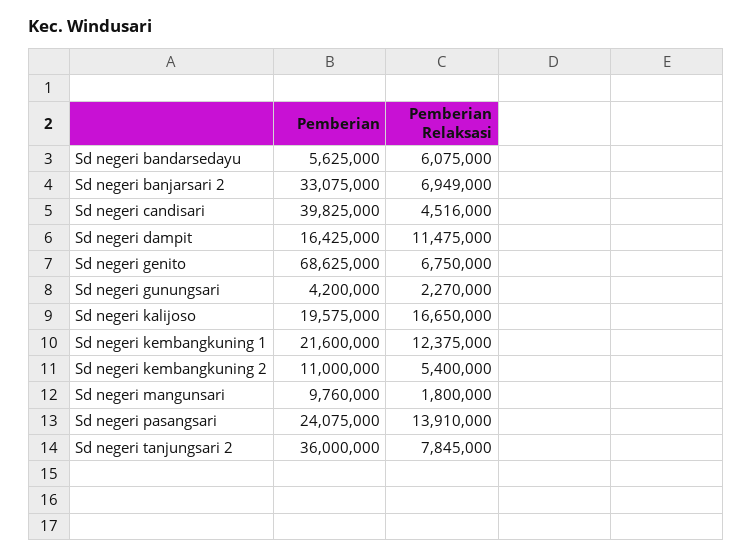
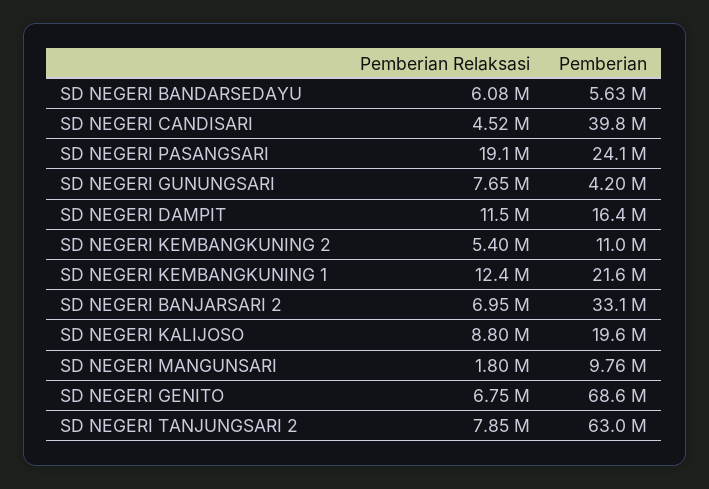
Pemberian Relaksasi, Sd negeri gunungsari: 2270000 -> 7650000
Pemberian Relaksasi, Sd negeri kalijoso: 16650000 -> 8800000
Pemberian Relaksasi, Sd negeri pasangsari: 13910000 -> 19100000
Pemberian, Sd negeri tanjungsari 2: 36000000 -> 63000000

